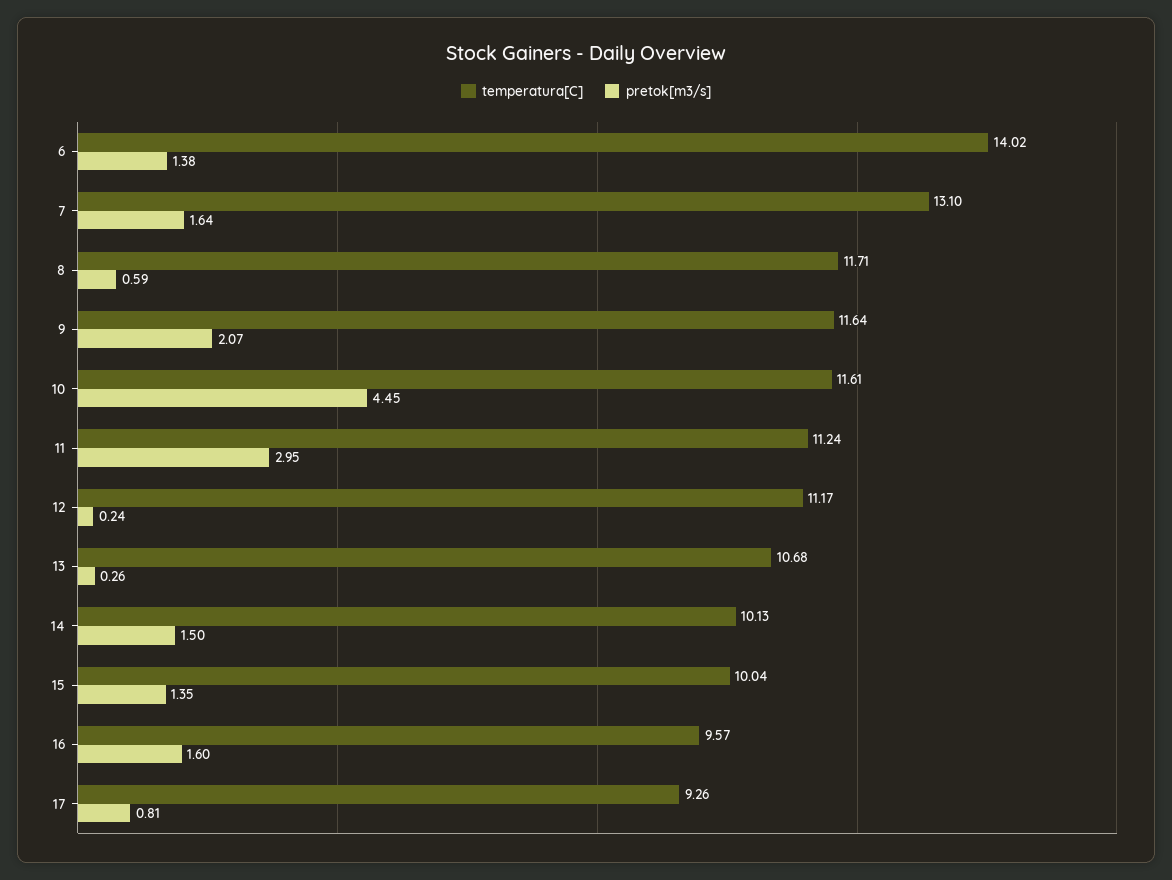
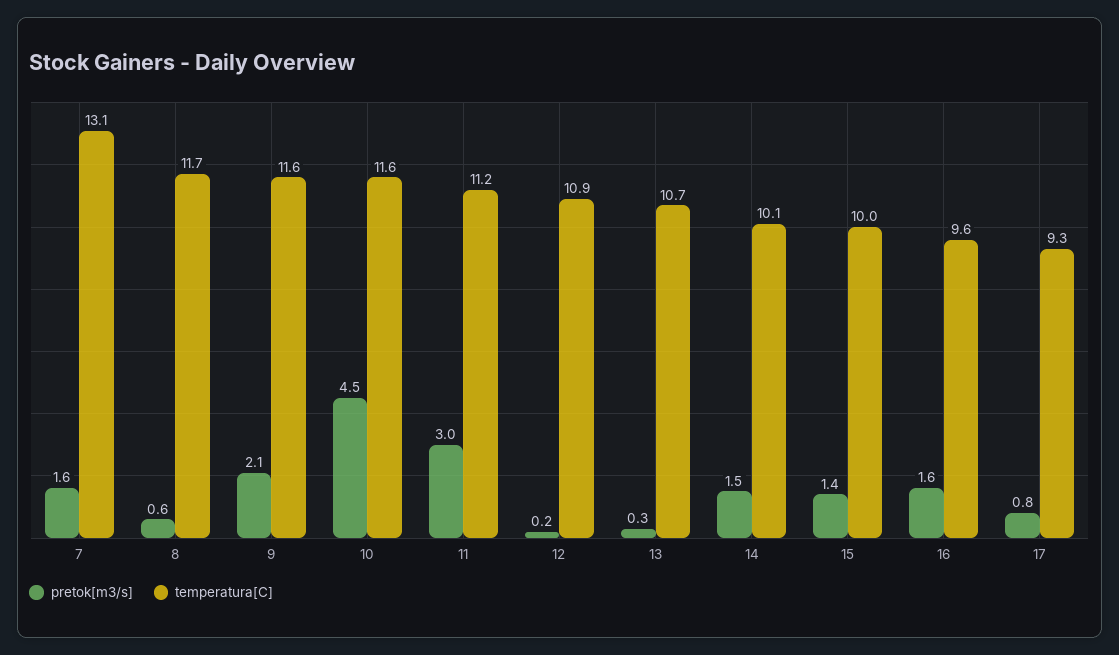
temperatura[C], 6: 14.02 -> none
pretok[m3/s], 6: 1.38 -> none
temperatura[C], 12: 11.17 -> 10.9

